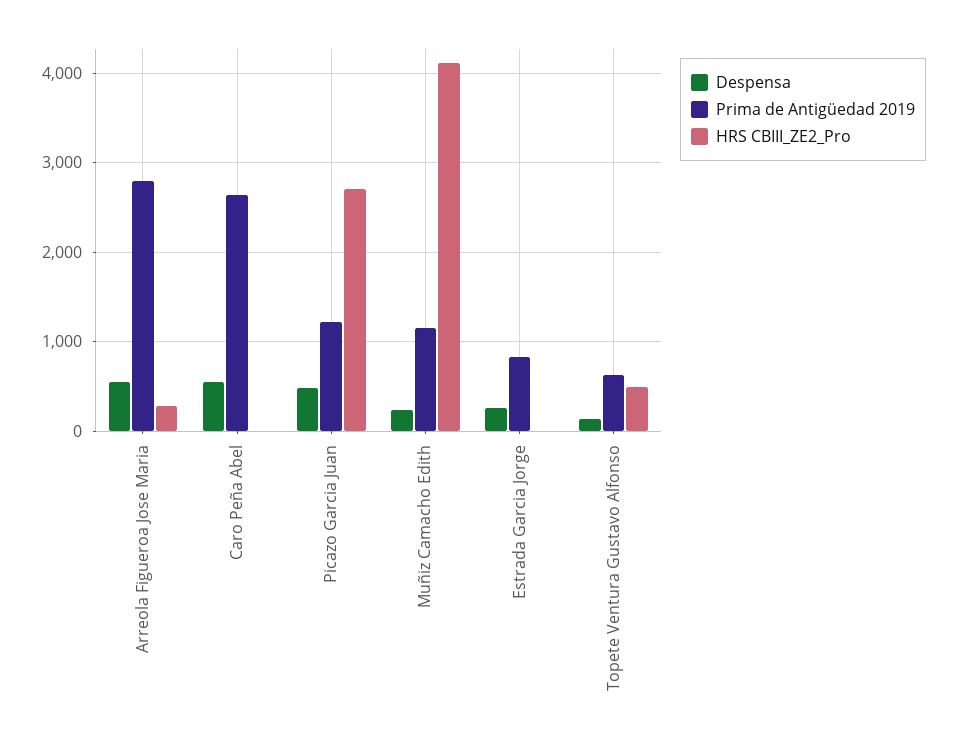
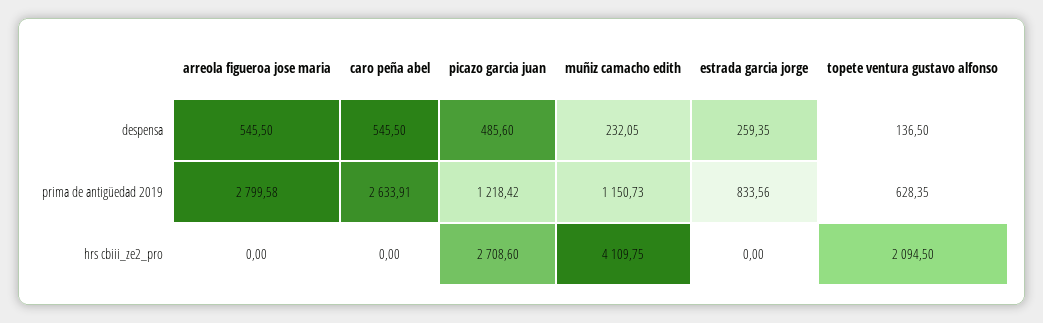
HRS CBIII_ZE2_Pro, Arreola Figueroa Jose Maria: 300 -> 0
HRS CBIII_ZE2_Pro, Topete Ventura Gustavo Alfonso: 500 -> 2094.5

